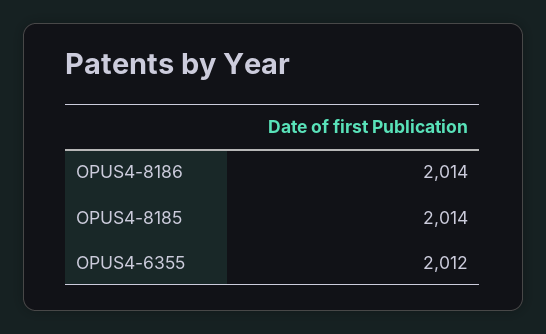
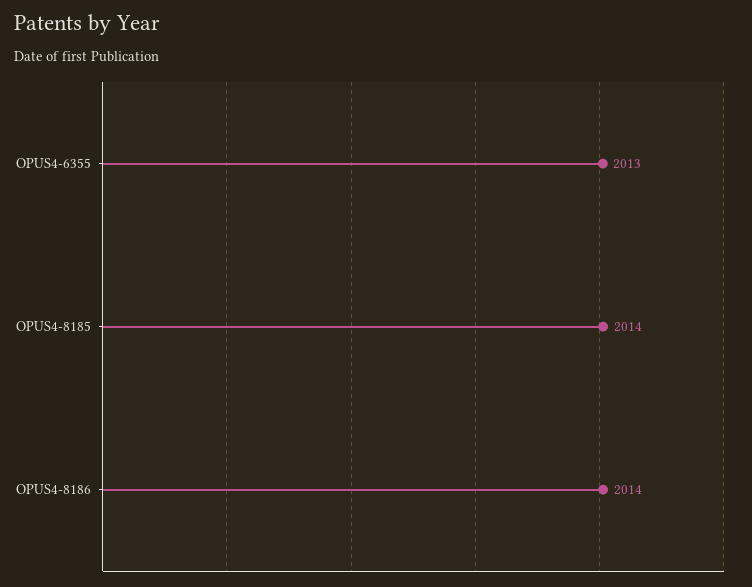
OPUS4-6355: 2012 -> 2013

